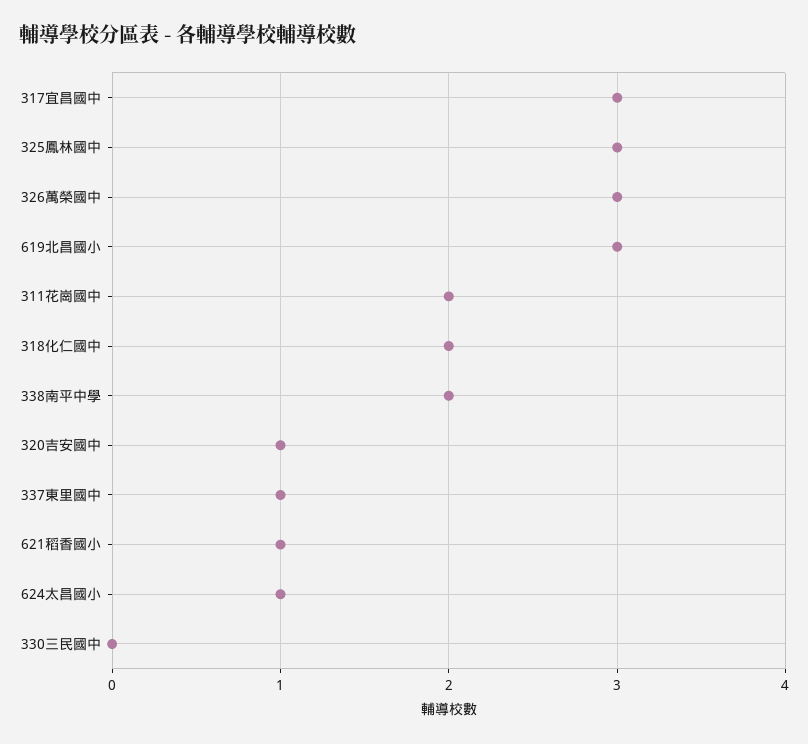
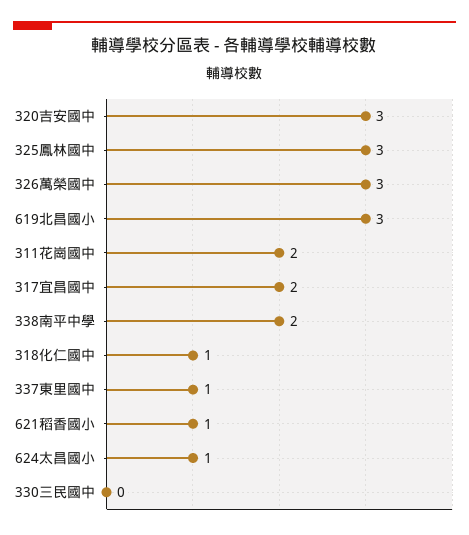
317宜昌國中: 3 -> 2
318化仁國中: 2 -> 1
320吉安國中: 1 -> 3

